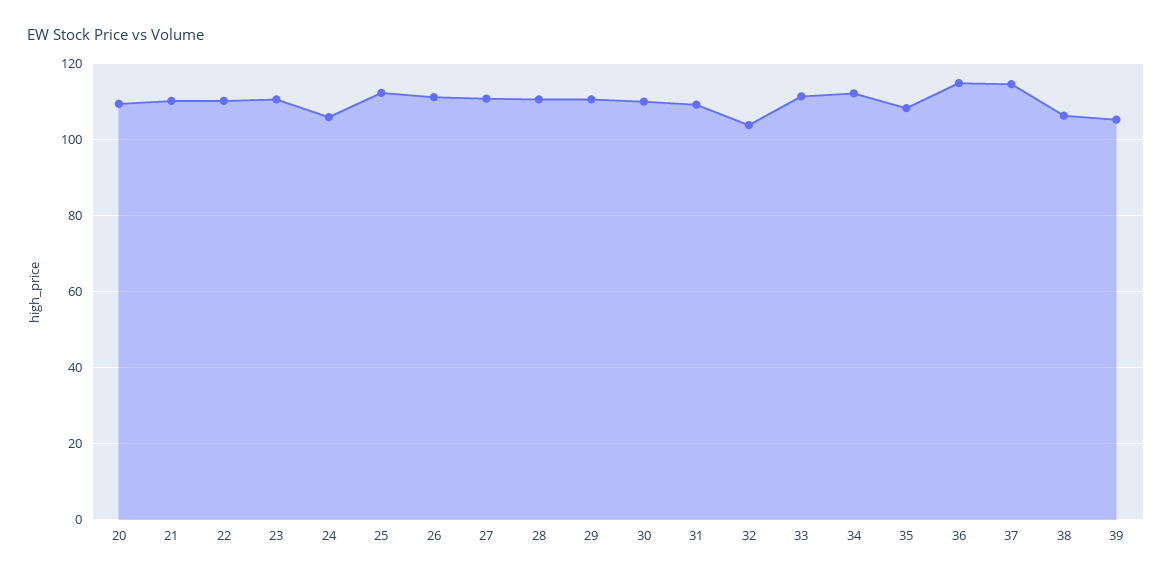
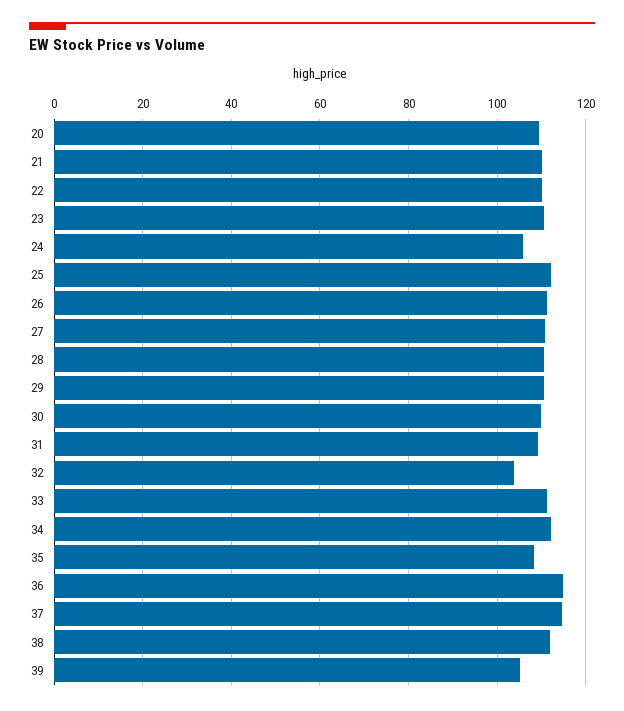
38: 106 -> 112

